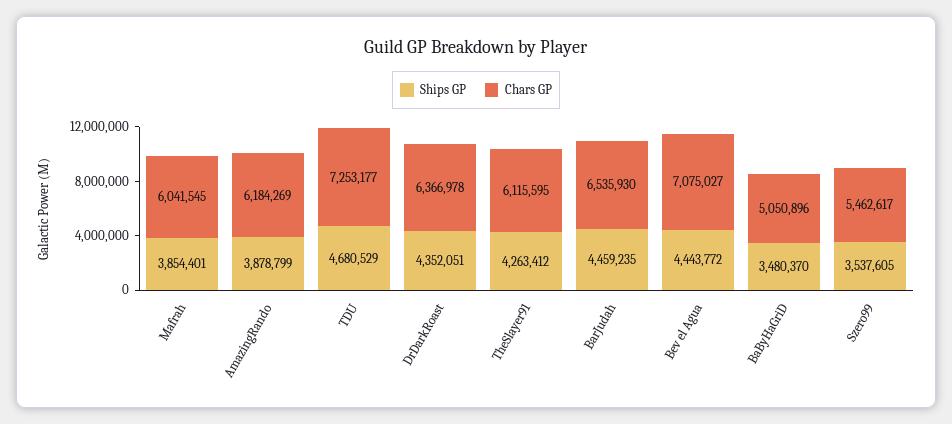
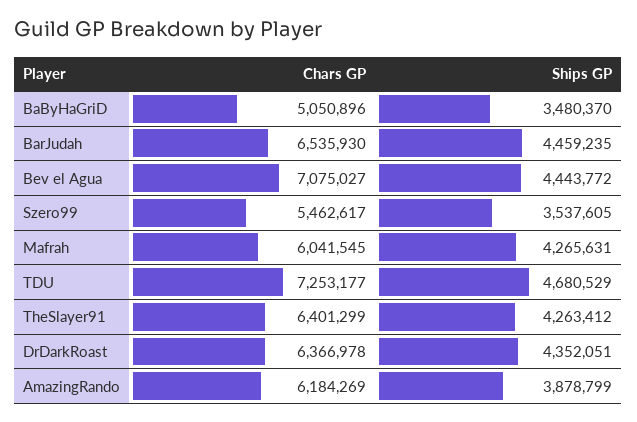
Ships GP, Mafrah: 3854401 -> 4265631
Chars GP, TheSlayer91: 6115595 -> 6401299

